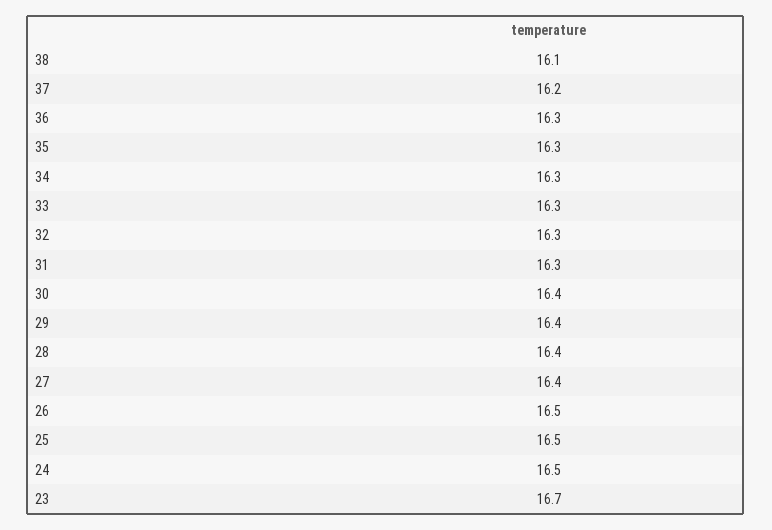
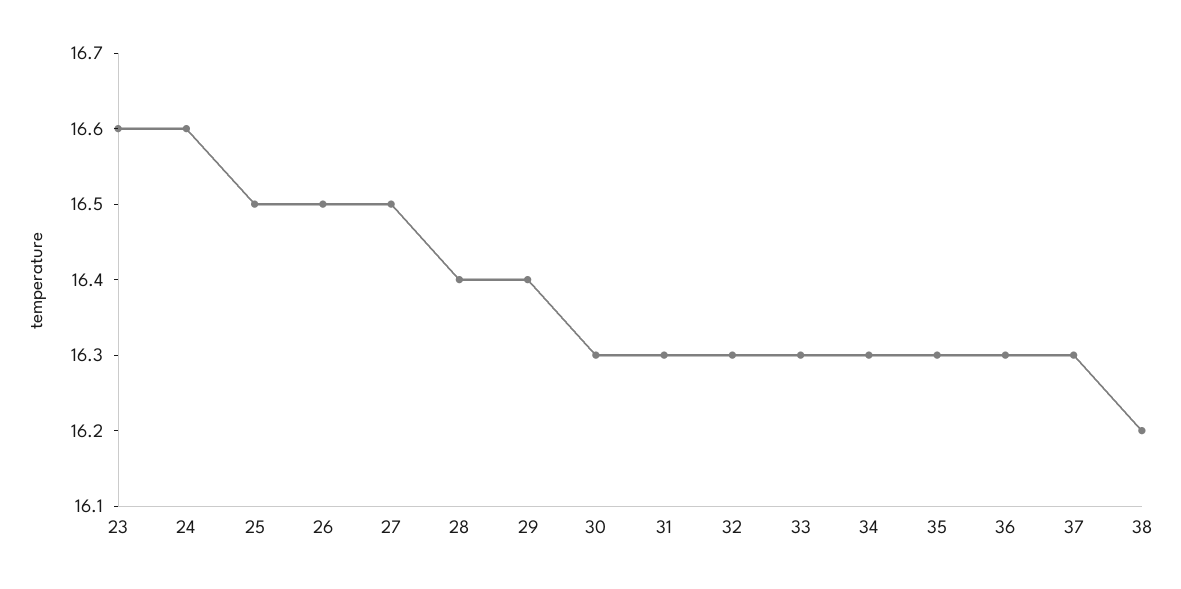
38: 16.1 -> 16.2
37: 16.2 -> 16.3
30: 16.4 -> 16.3
27: 16.4 -> 16.5
24: 16.5 -> 16.6
23: 16.7 -> 16.6

